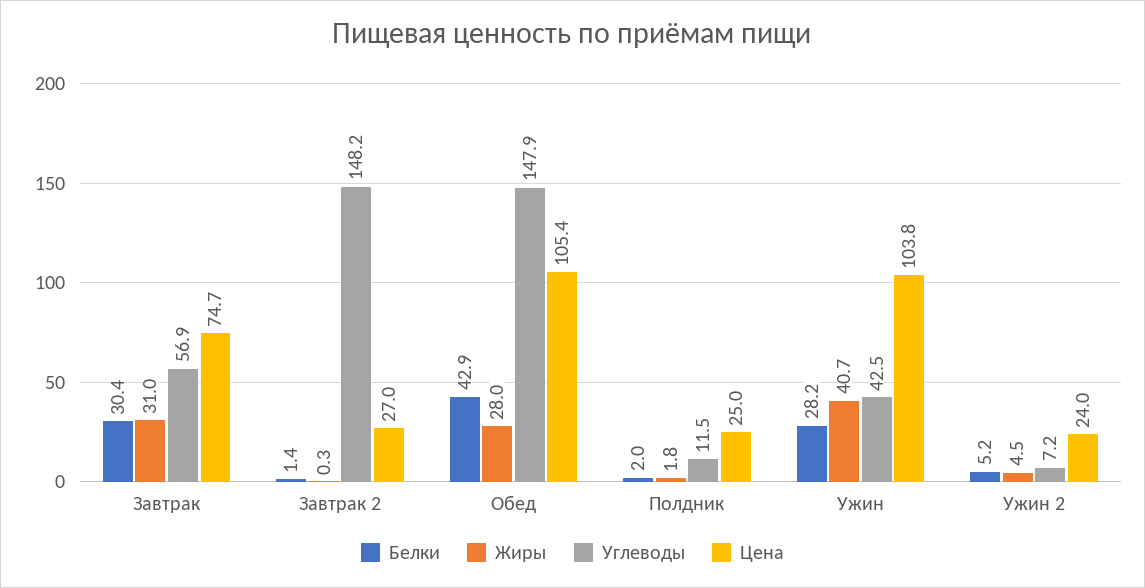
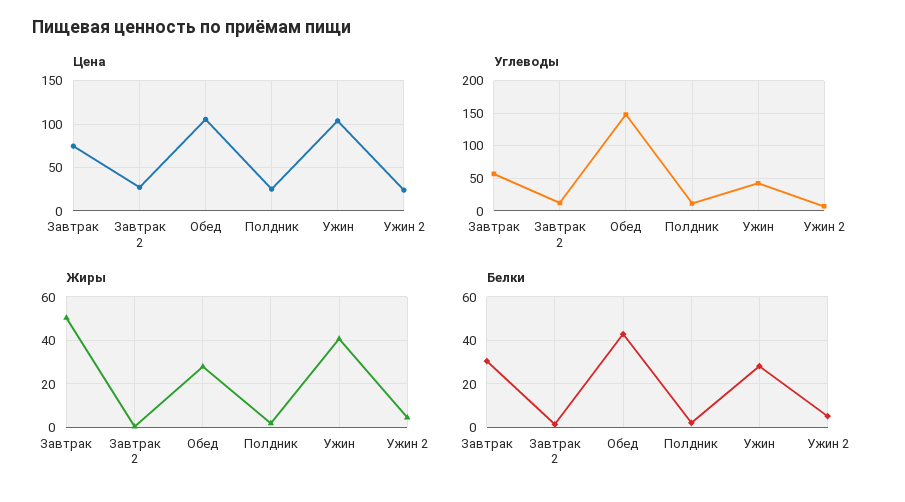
Жиры, Завтрак: 31 -> 50
Углеводы, Завтрак 2: 148.2 -> 10

